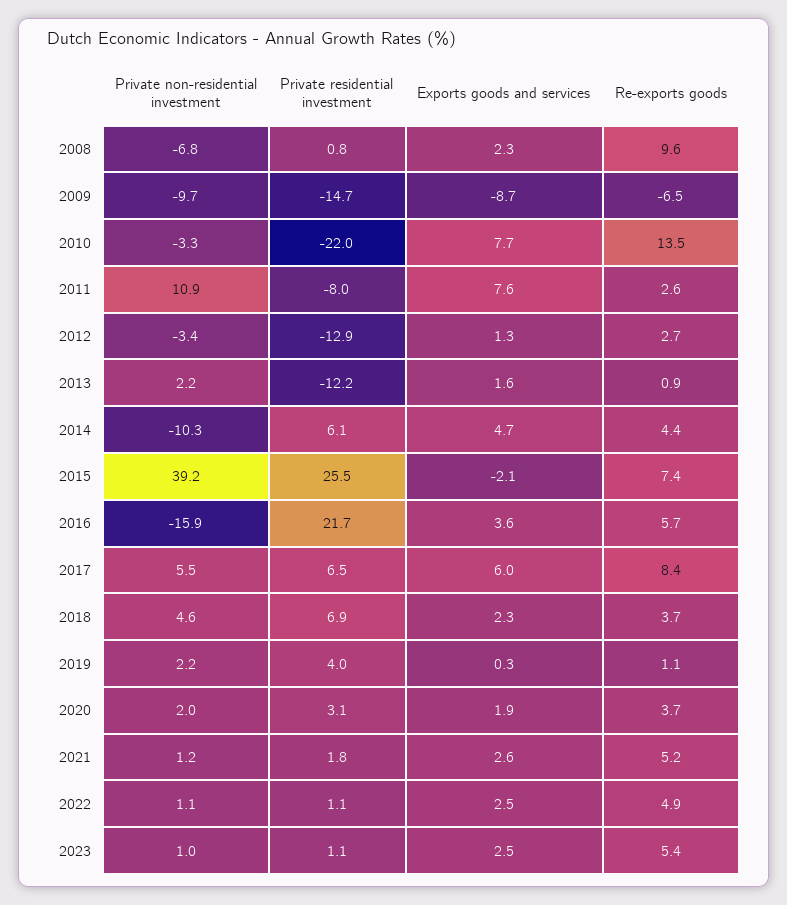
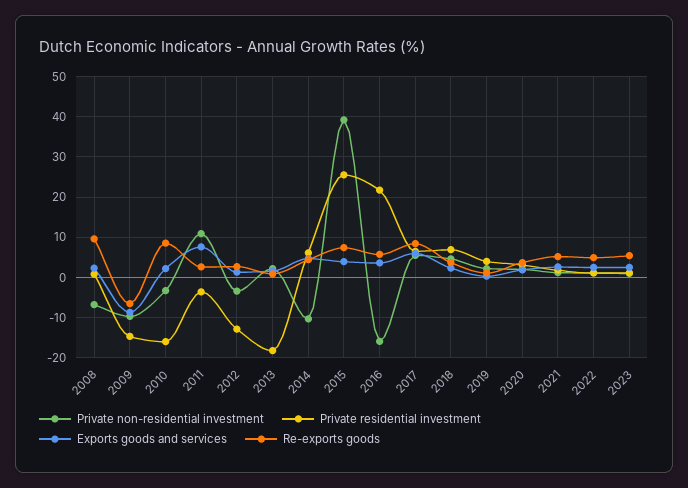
Private residential investment, 2010: -22 -> -16
Exports goods and services, 2010: 7.7 -> 2
Re-exports goods, 2010: 13.5 -> 8
Private residential investment, 2011: -8 -> -4
Private residential investment, 2013: -12.2 -> -18
Exports goods and services, 2015: -2.1 -> 4

